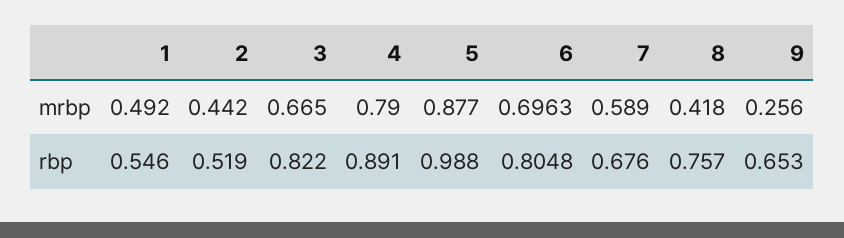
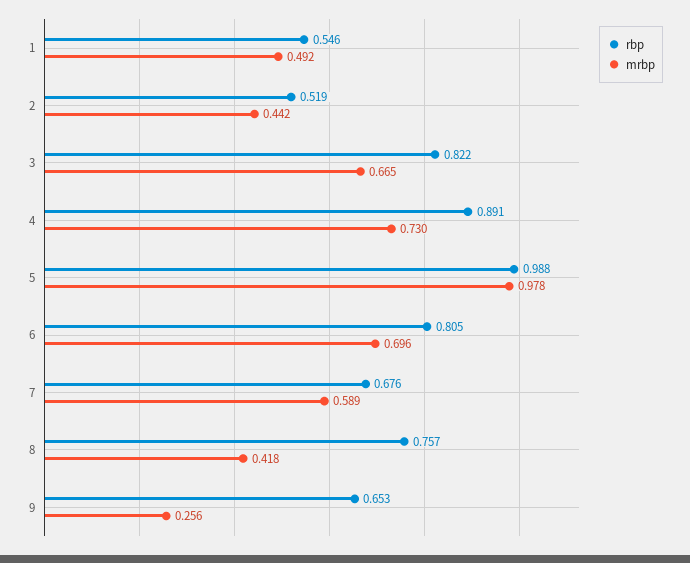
mrbp, 4: 0.79 -> 0.73
mrbp, 5: 0.877 -> 0.978

